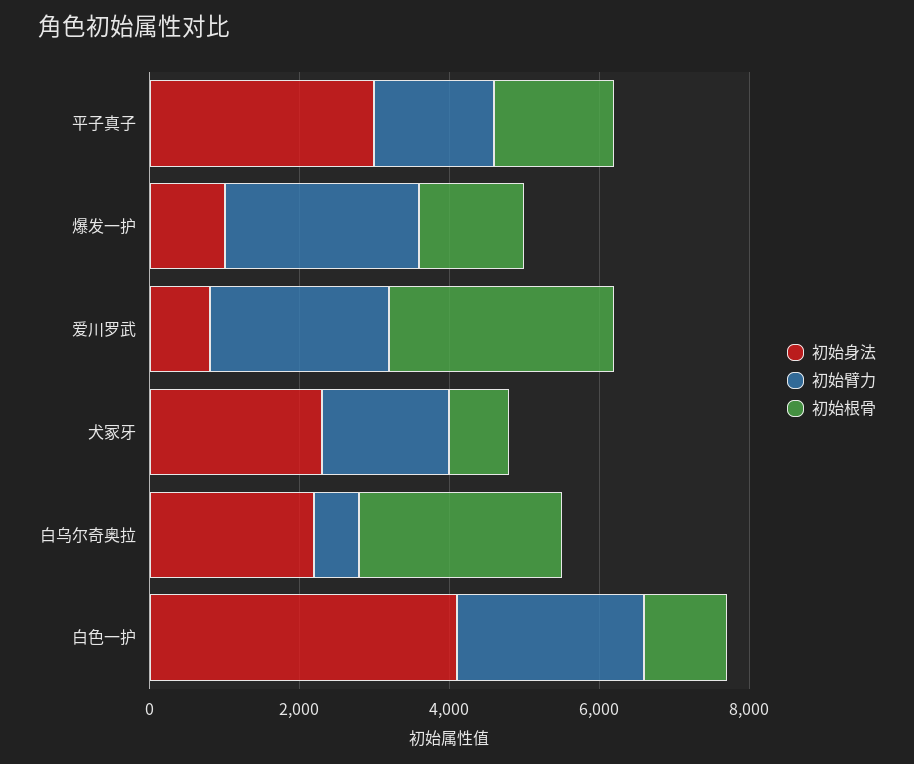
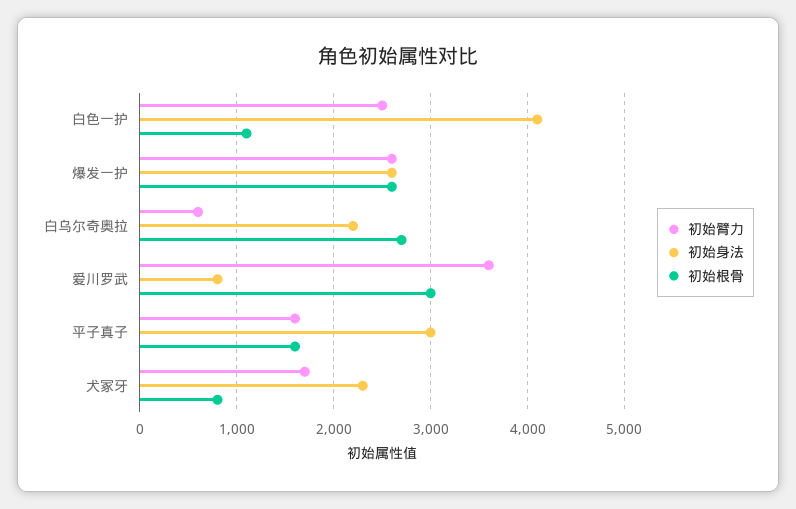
初始身法, 爆发一护: 1000 -> 2600
初始根骨, 爆发一护: 1500 -> 2600
初始臂力, 爱川罗武: 2500 -> 3600

